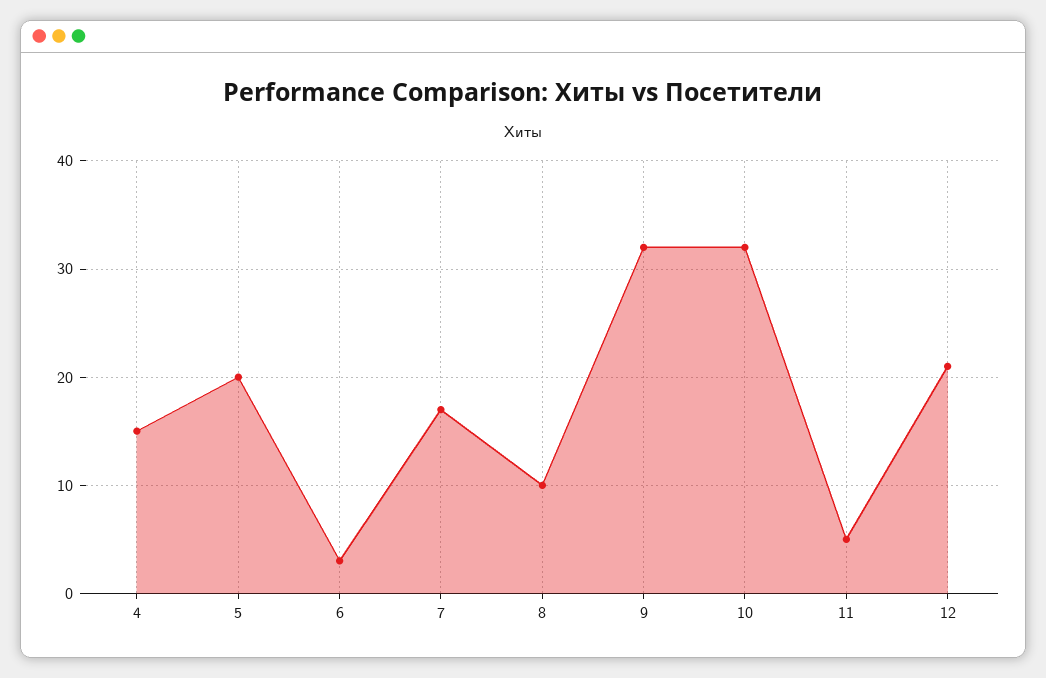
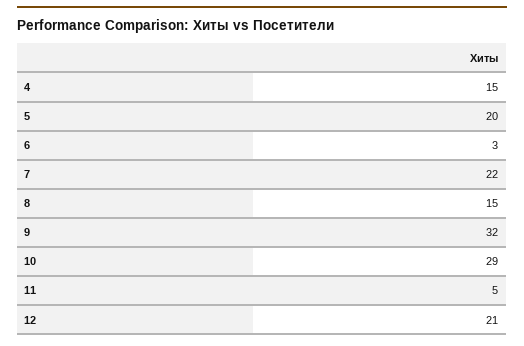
7: 17 -> 22
8: 10 -> 15
10: 32 -> 29

